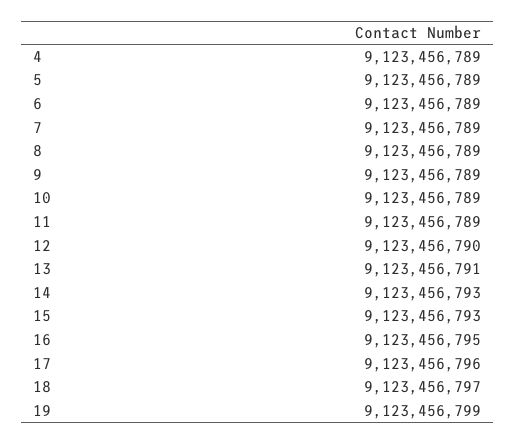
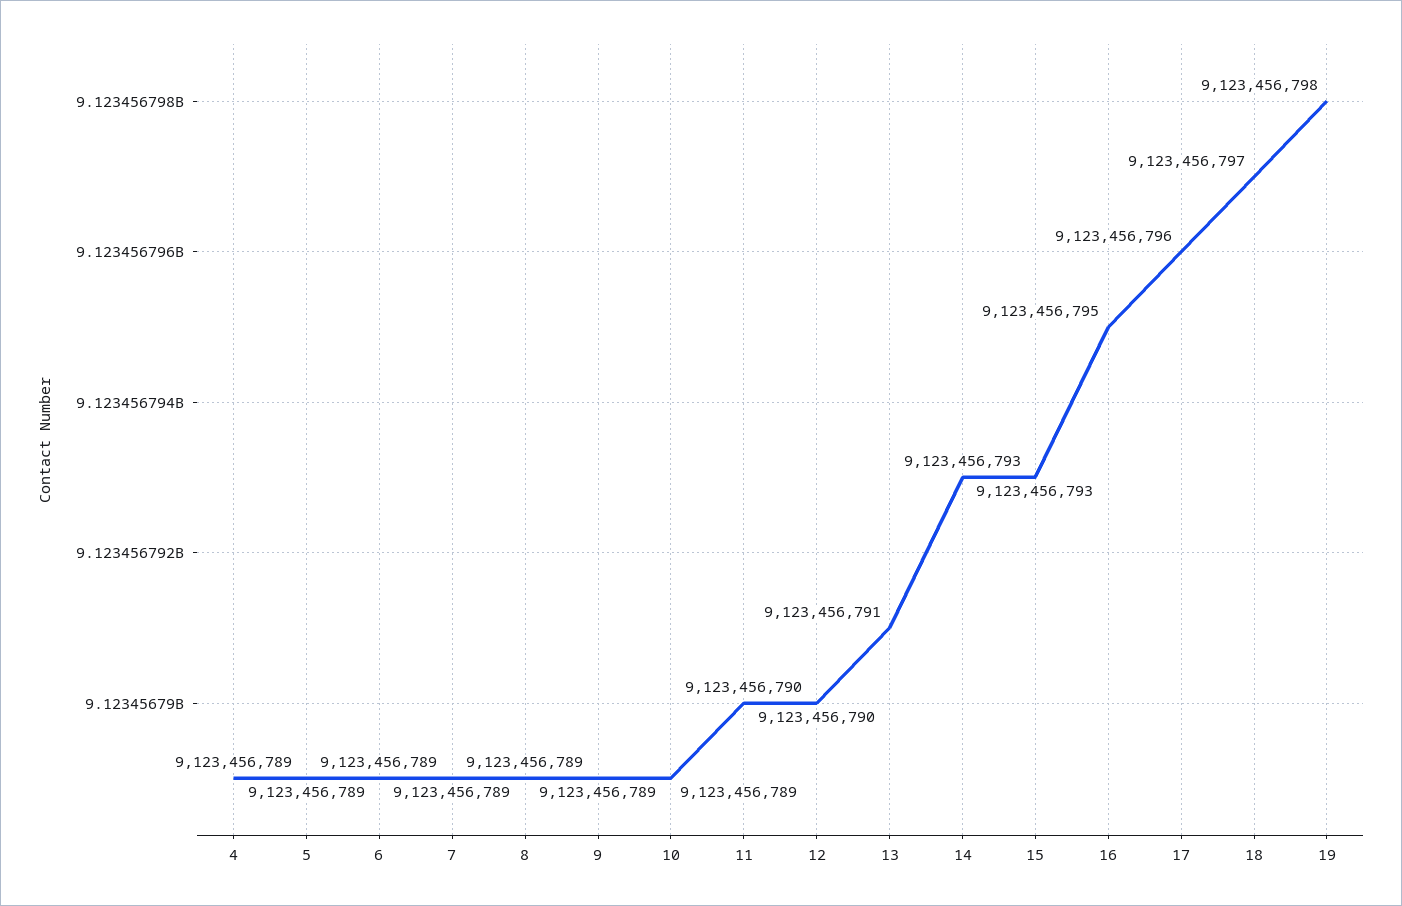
11: 9123456789 -> 9123456790
19: 9123456799 -> 9123456798

